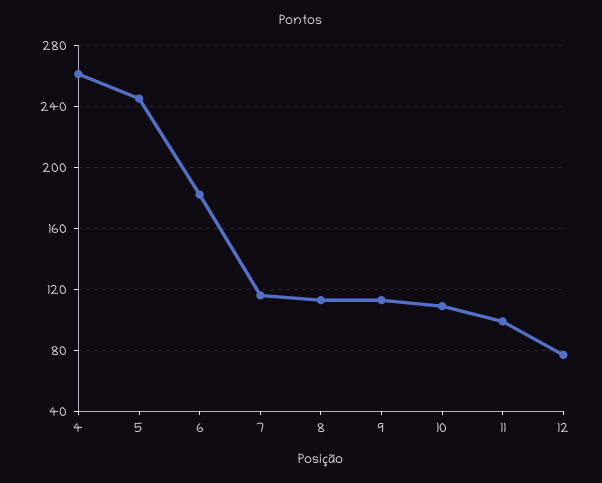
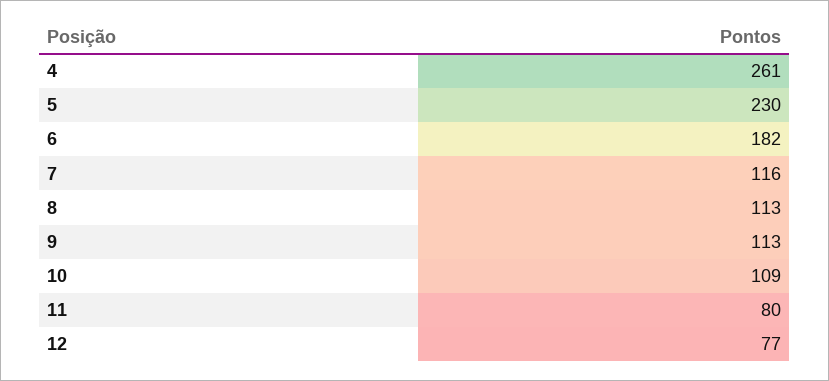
5: 245 -> 230
11: 100 -> 80

